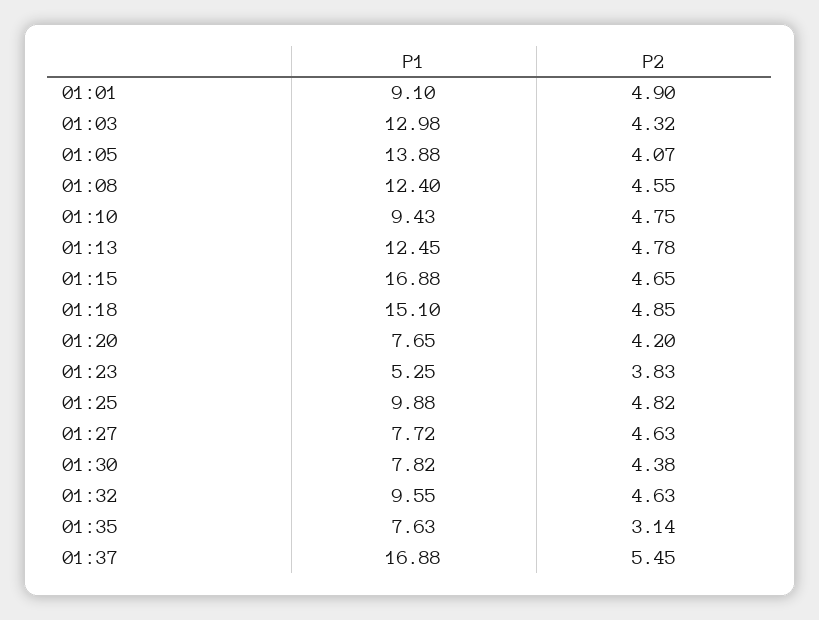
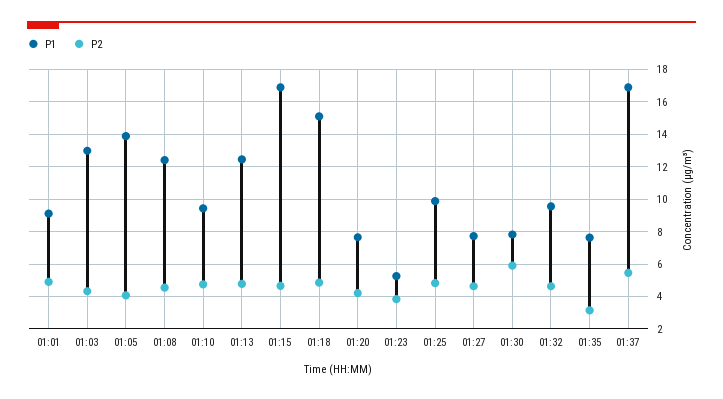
P2, 01:30: 4.38 -> 6

